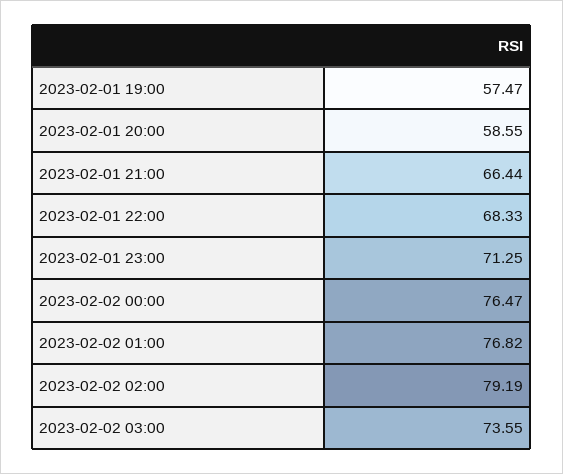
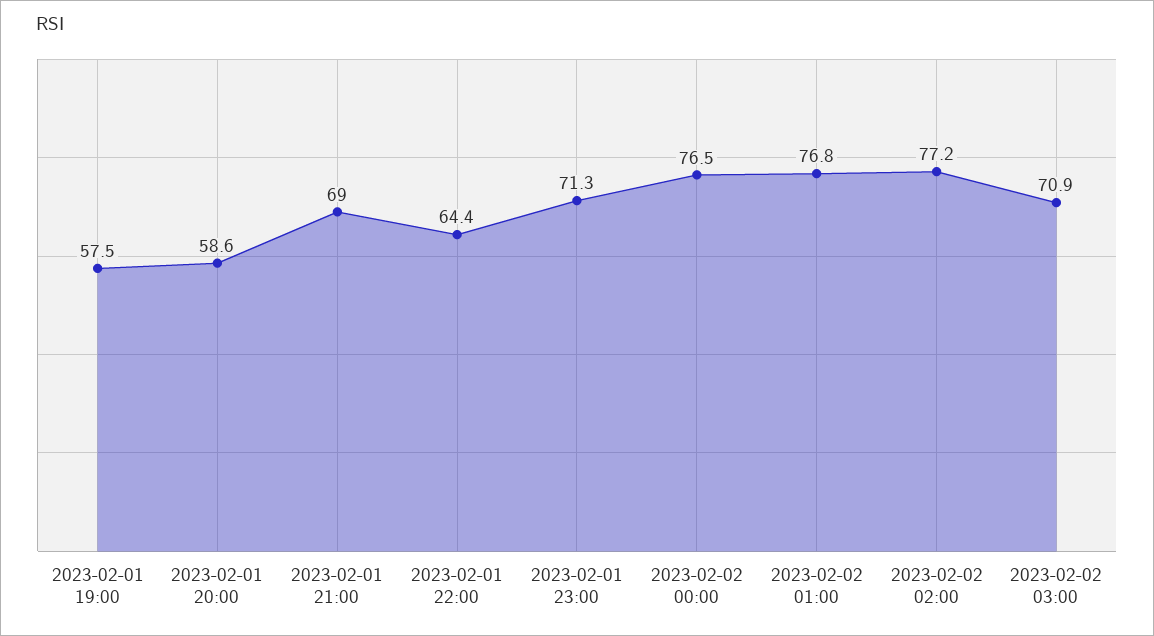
2023-02-01 21:00: 66.44 -> 69
2023-02-01 22:00: 68.33 -> 64.4
2023-02-02 02:00: 79.19 -> 77.2
2023-02-02 03:00: 73.55 -> 70.9

